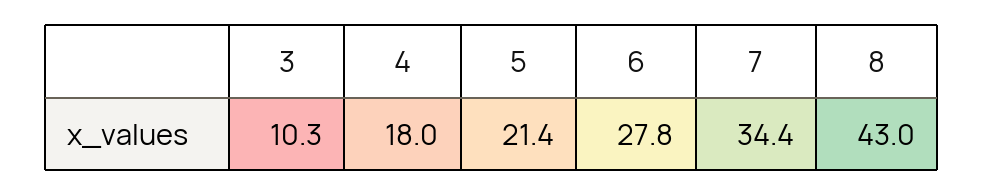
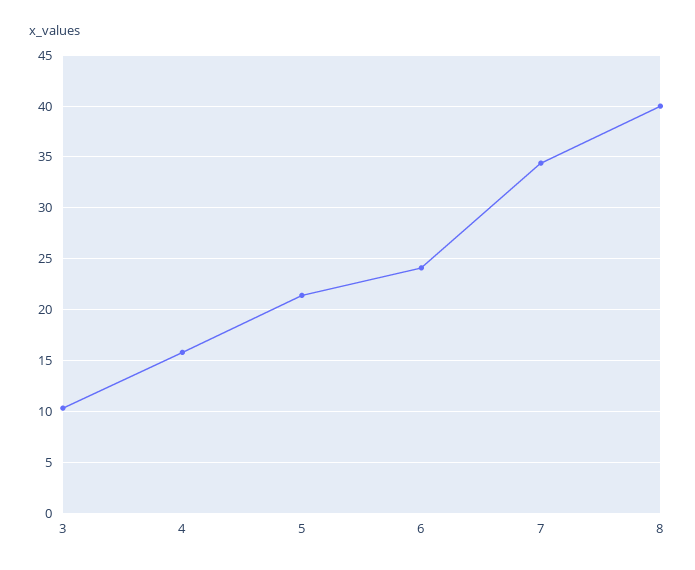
4: 18 -> 16
6: 27.8 -> 24
8: 43 -> 40

